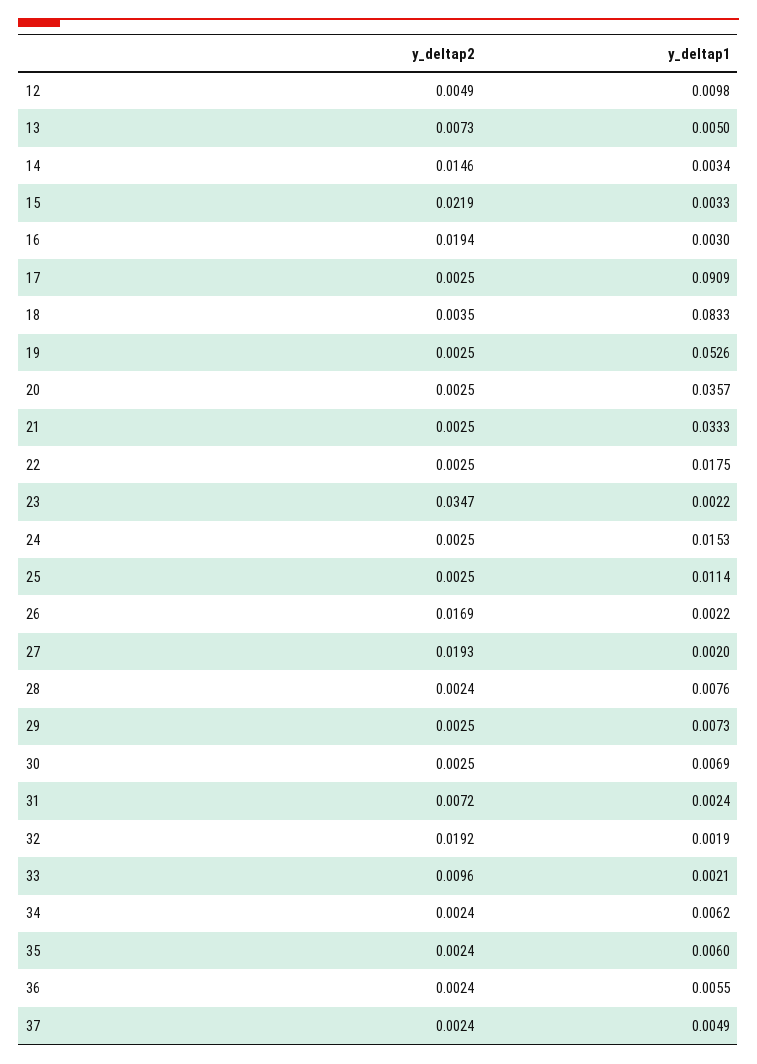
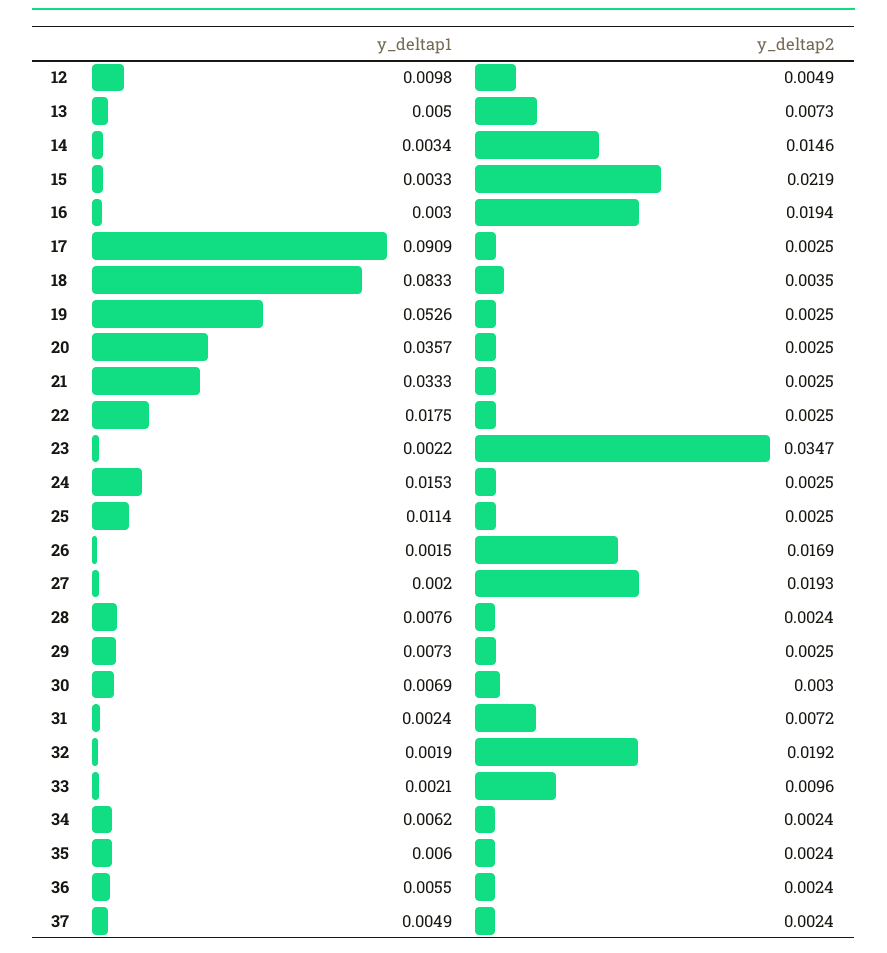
y_deltap1, 26: 0.0022 -> 0.0015
y_deltap2, 30: 0.0025 -> 0.003

